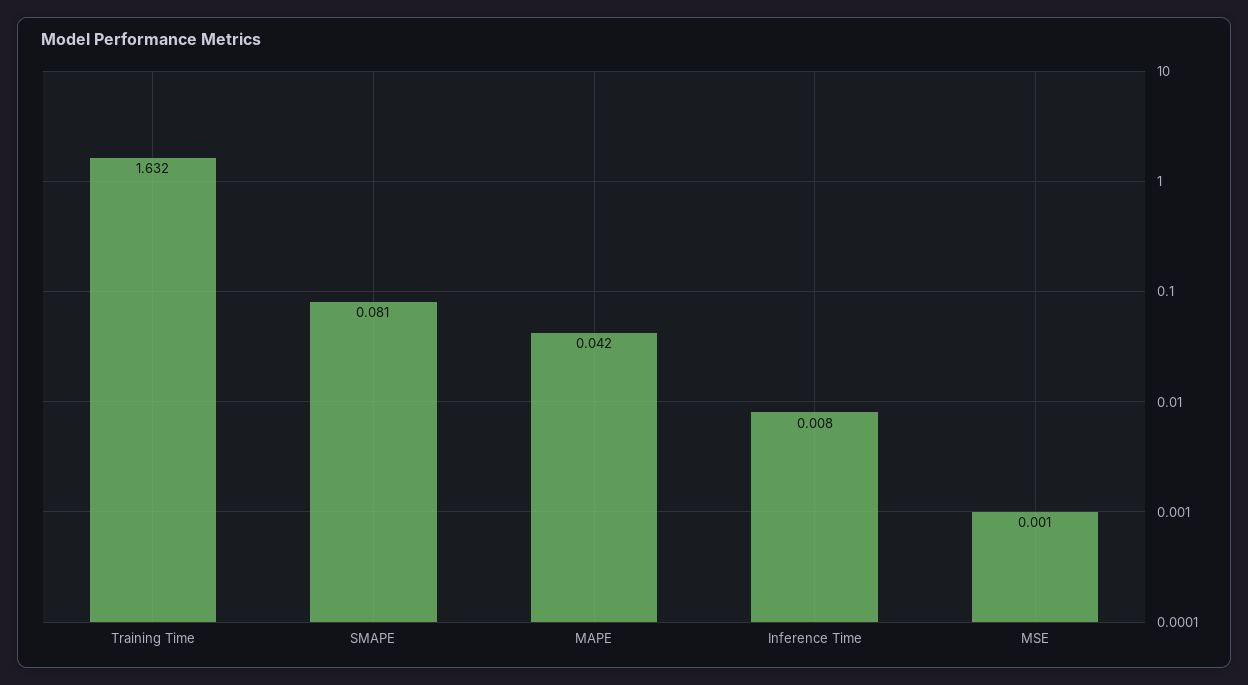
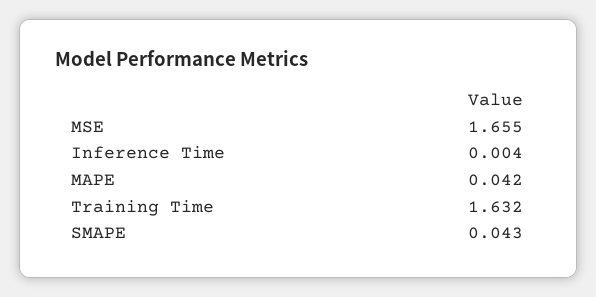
SMAPE: 0.081 -> 0.043
Inference Time: 0.008 -> 0.004
MSE: 0.001 -> 1.655

